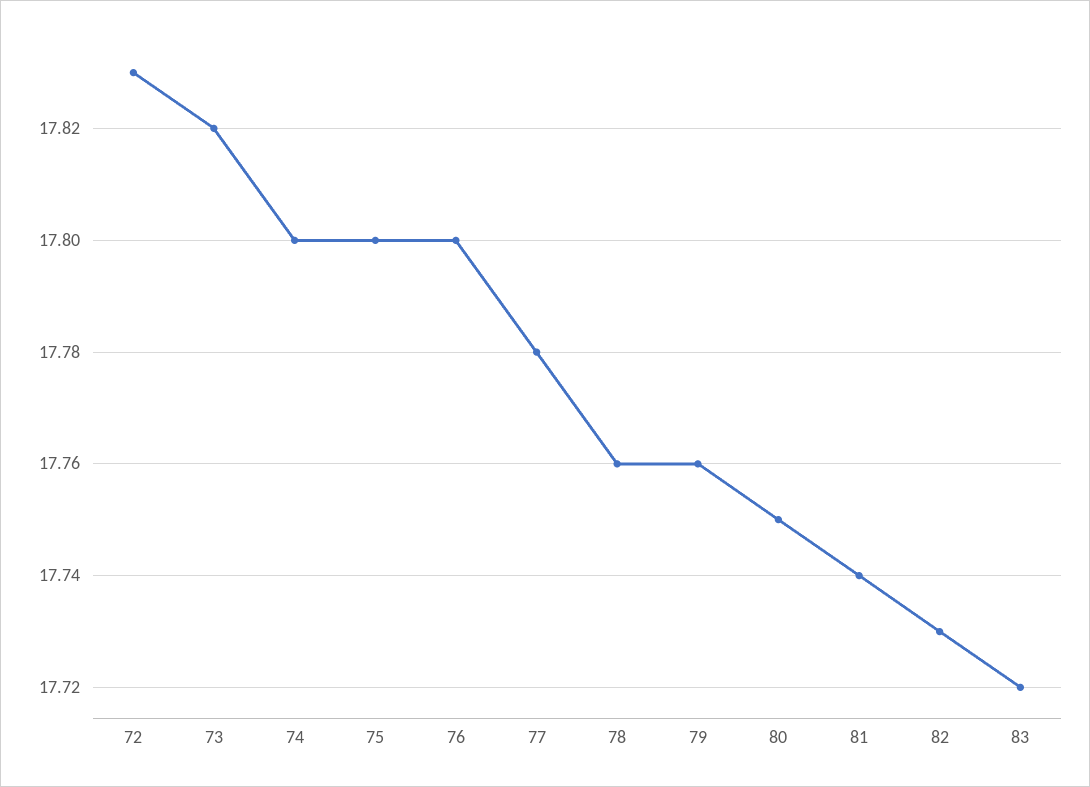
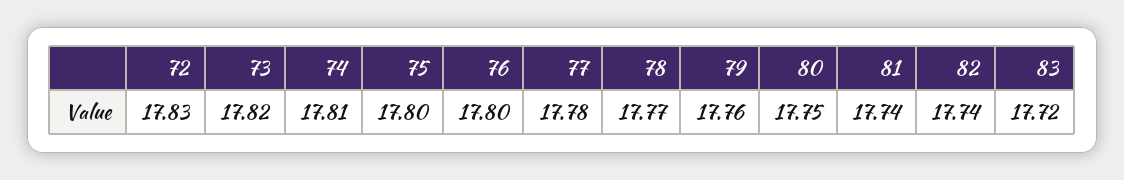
74: 17.8 -> 17.81
78: 17.76 -> 17.77
82: 17.73 -> 17.74

